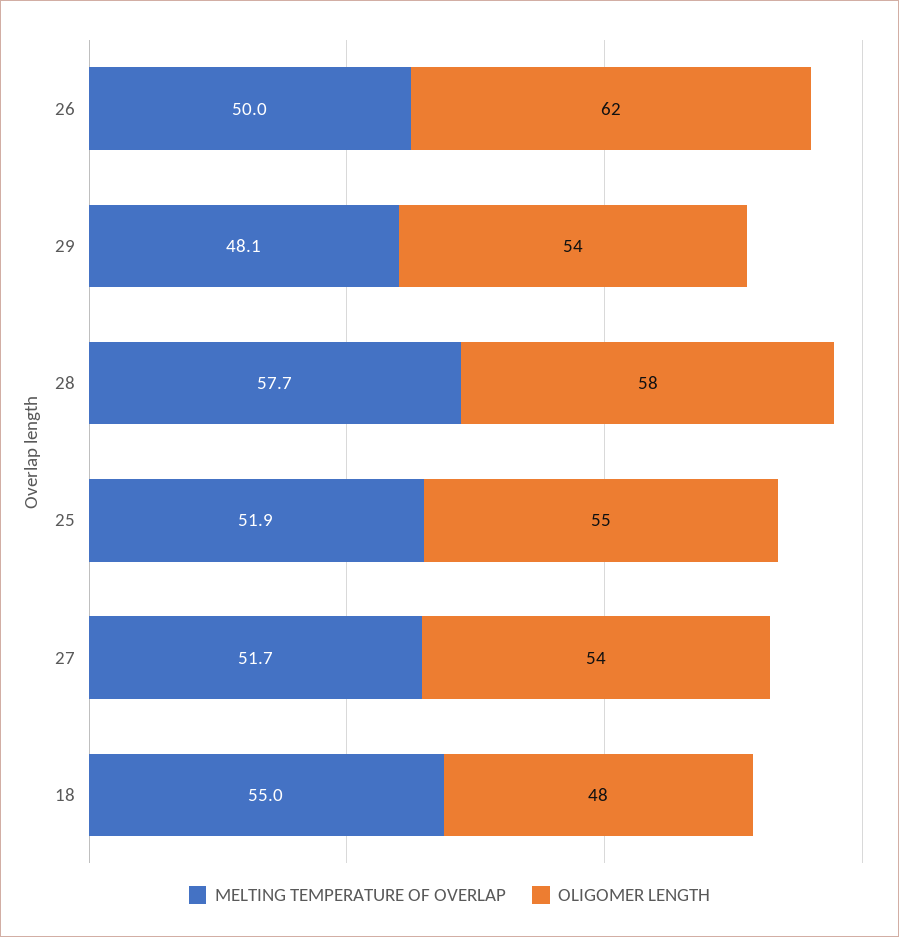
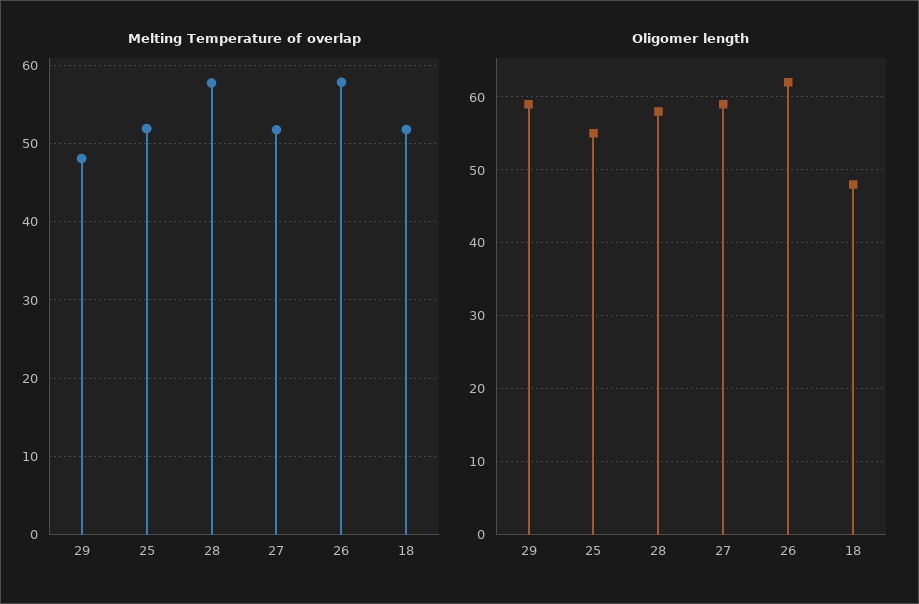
MELTING TEMPERATURE OF OVERLAP, 26: 50 -> 58
OLIGOMER LENGTH, 29: 54 -> 59
OLIGOMER LENGTH, 27: 54 -> 59
MELTING TEMPERATURE OF OVERLAP, 18: 55 -> 52

